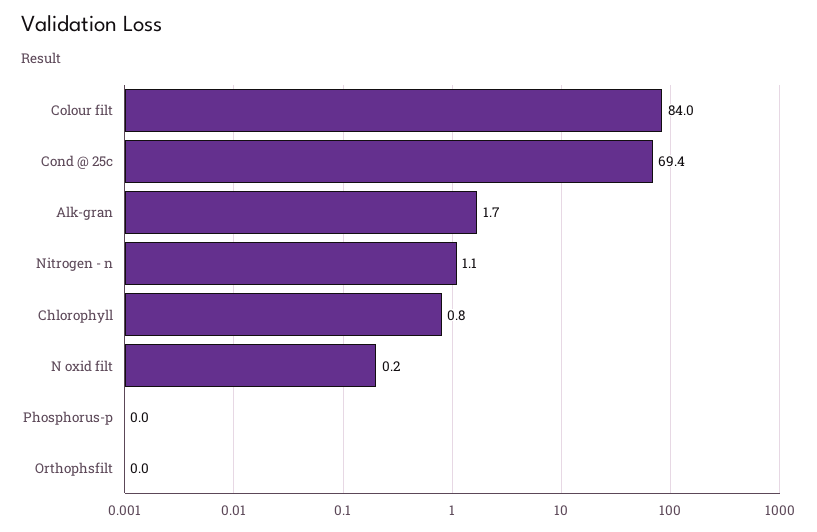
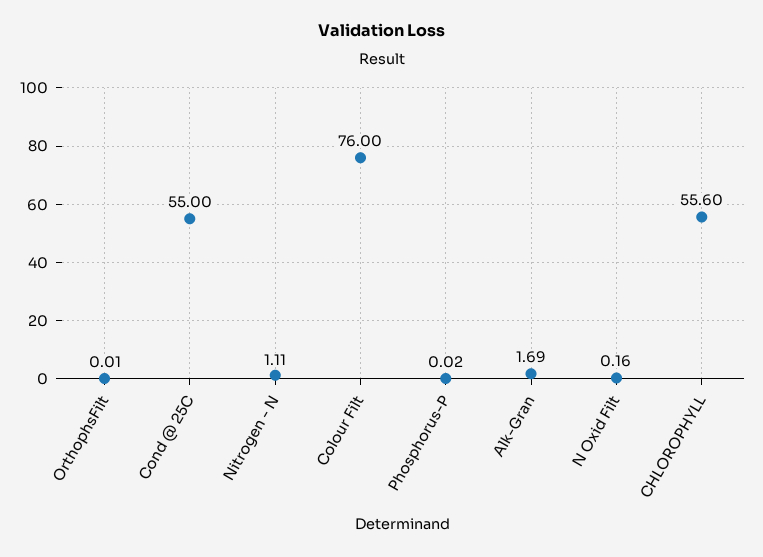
Colour filt: 84 -> 76
Cond @ 25c: 69.4 -> 55
Chlorophyll: 0.8 -> 55.6

